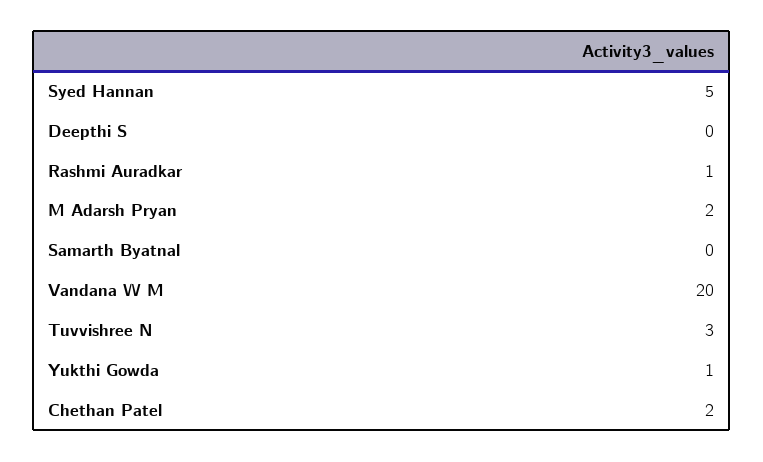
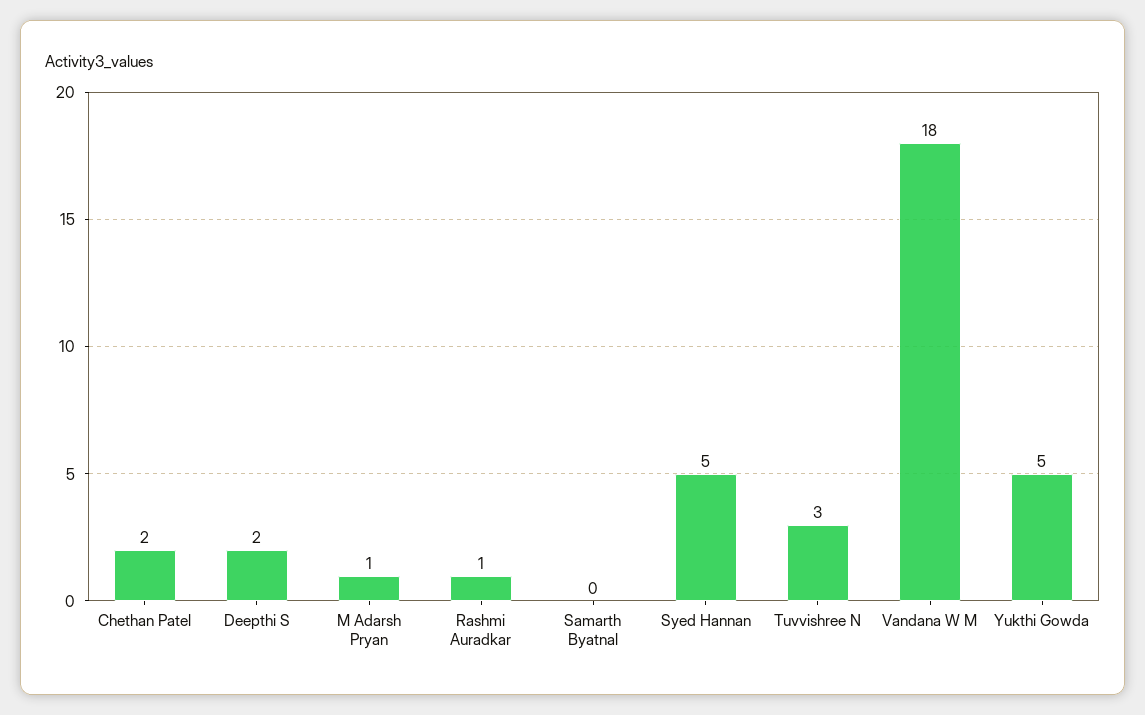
Deepthi S: 0 -> 2
M Adarsh Pryan: 2 -> 1
Vandana W M: 20 -> 18
Yukthi Gowda: 1 -> 5

